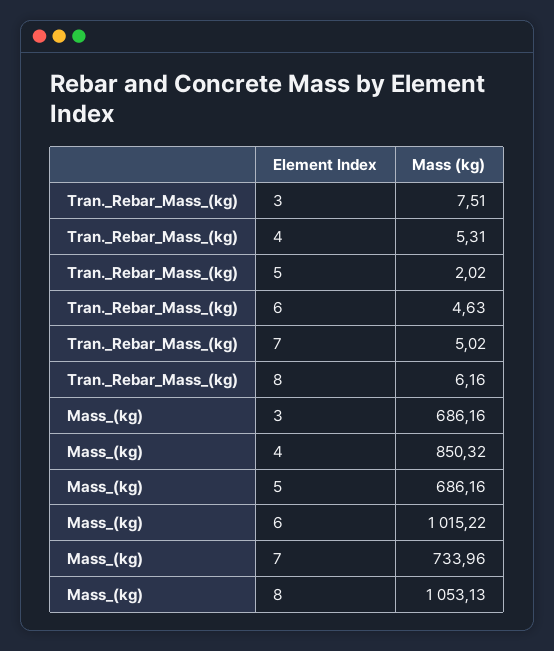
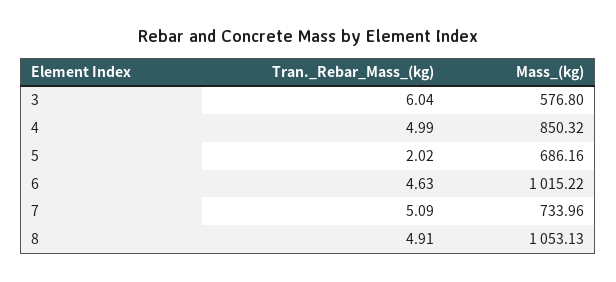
Tran._Rebar_Mass_(kg), 3: 7.51 -> 6.04
Tran._Rebar_Mass_(kg), 4: 5.31 -> 4.99
Tran._Rebar_Mass_(kg), 7: 5.02 -> 5.09
Tran._Rebar_Mass_(kg), 8: 6.16 -> 4.91
Mass_(kg), 3: 686.16 -> 576.8

